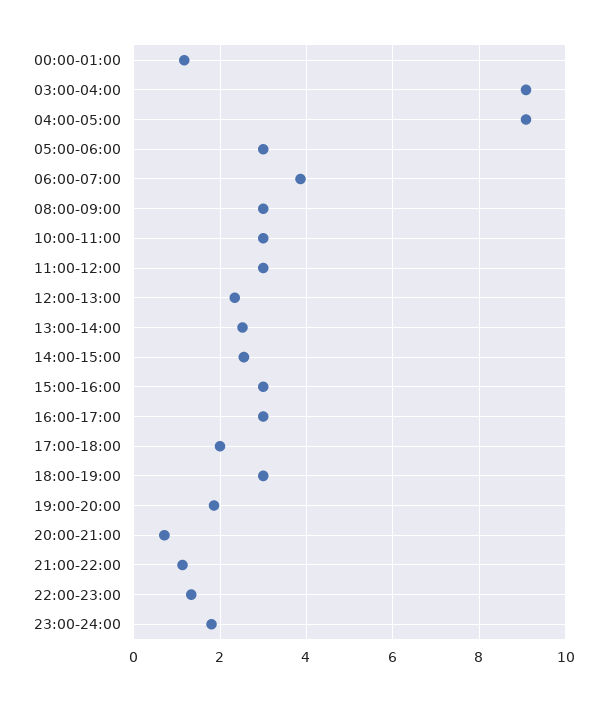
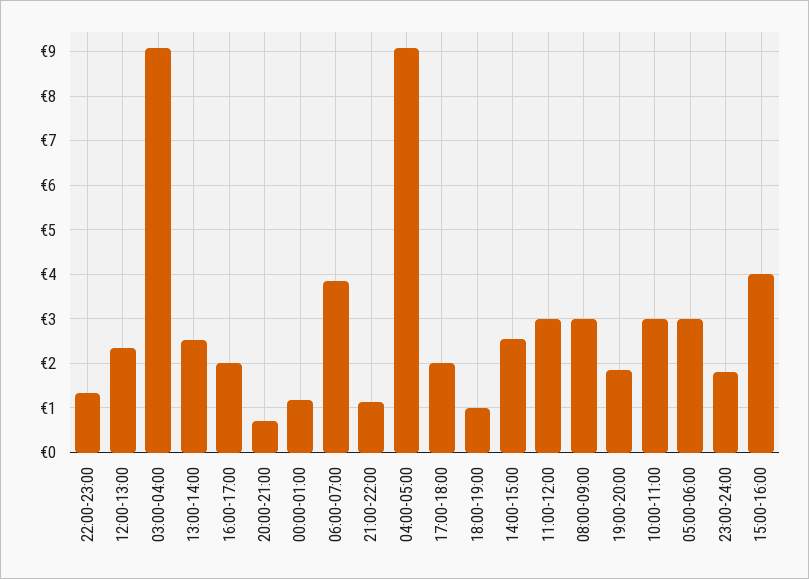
15:00-16:00: 3 -> 4
16:00-17:00: 3 -> 2
18:00-19:00: 3 -> 1

